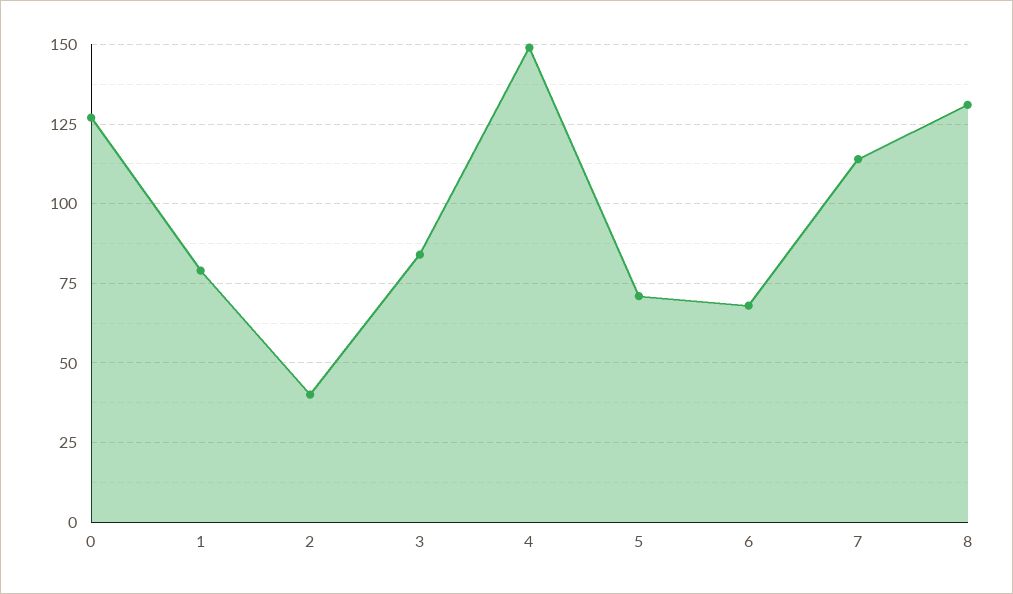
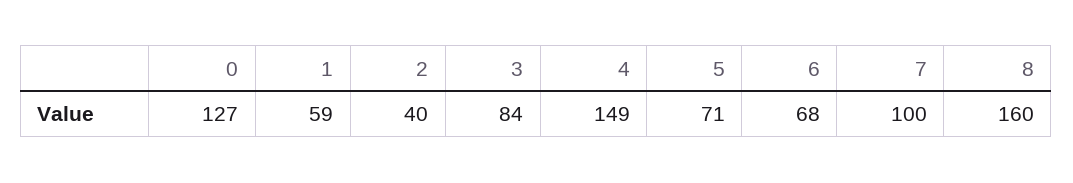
1: 80 -> 59
7: 115 -> 100
8: 130 -> 160

